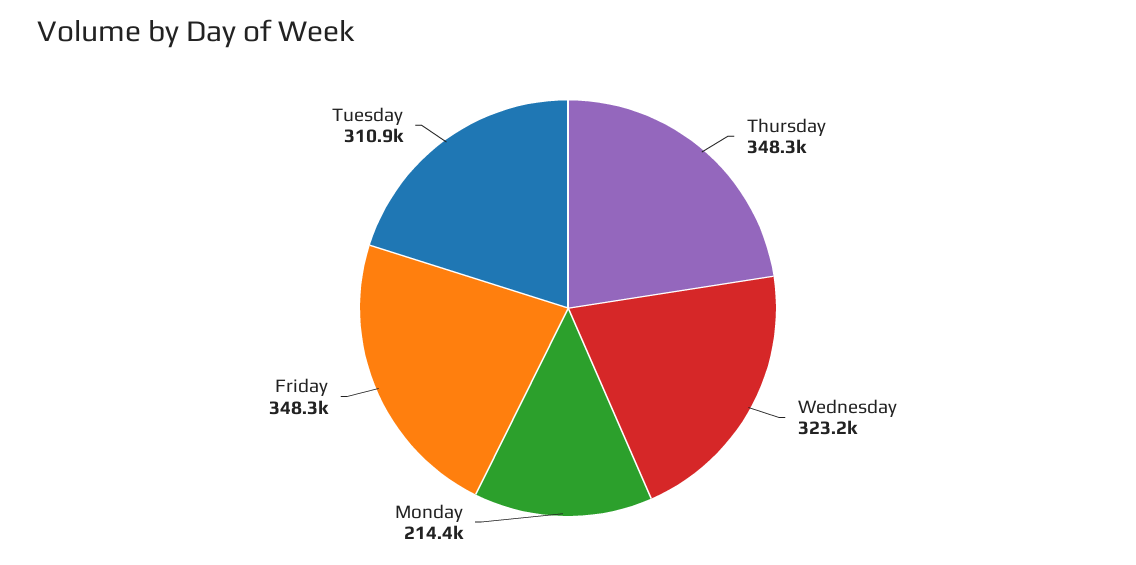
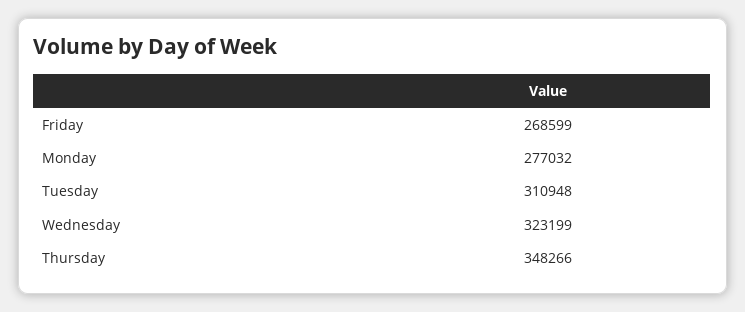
Monday: 214400 -> 277032
Friday: 348300 -> 268599

